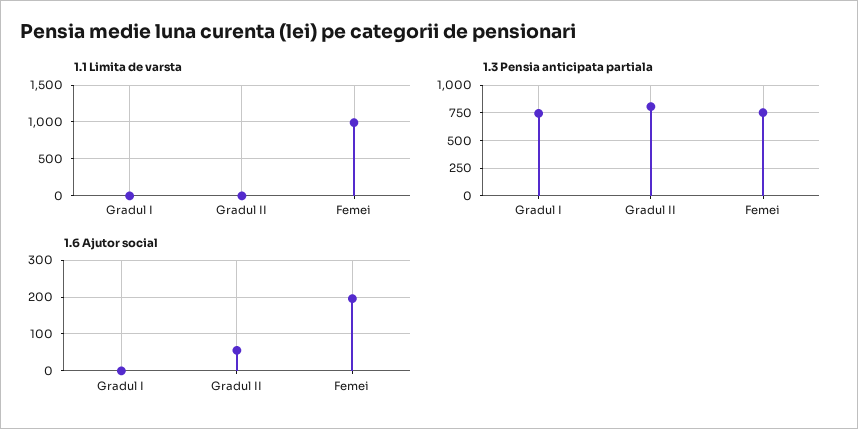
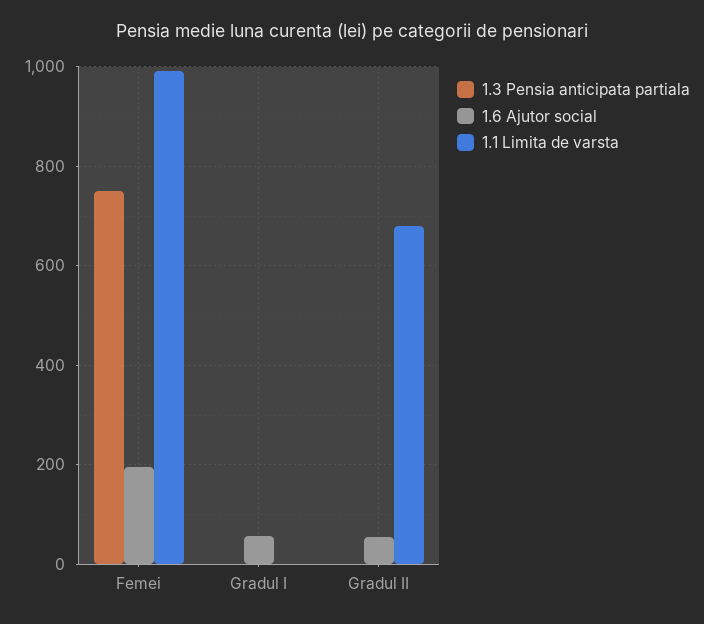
1.1 Limita de varsta, Gradul II: 0 -> 680
1.3 Pensia anticipata partiala, Gradul I: 750 -> 0
1.3 Pensia anticipata partiala, Gradul II: 750 -> 0
1.6 Ajutor social, Gradul I: 0 -> 60

